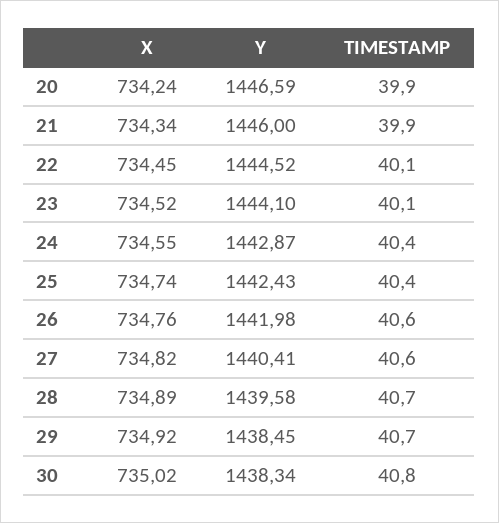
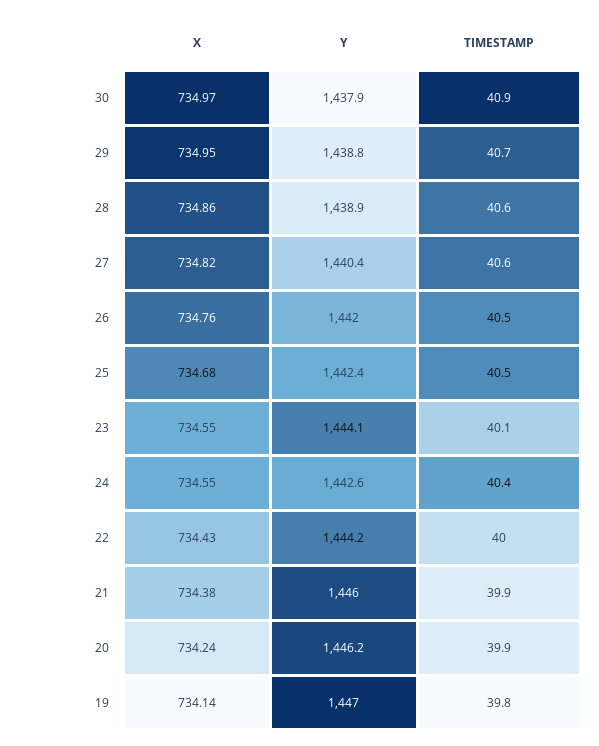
Y, 20: 1446.59 -> 1446.2
X, 21: 734.34 -> 734.38
X, 22: 734.45 -> 734.43
Y, 22: 1444.52 -> 1444.2
TIMESTAMP, 22: 40.1 -> 40
X, 23: 734.52 -> 734.55
Y, 24: 1442.87 -> 1442.6
X, 25: 734.74 -> 734.68
TIMESTAMP, 25: 40.4 -> 40.5
TIMESTAMP, 26: 40.6 -> 40.5
X, 28: 734.89 -> 734.86
Y, 28: 1439.58 -> 1438.9
TIMESTAMP, 28: 40.7 -> 40.6
X, 29: 734.92 -> 734.95
Y, 29: 1438.45 -> 1438.8
X, 30: 735.02 -> 734.97
Y, 30: 1438.34 -> 1437.9
TIMESTAMP, 30: 40.8 -> 40.9
X, 19: none -> 734.14
Y, 19: none -> 1447
TIMESTAMP, 19: none -> 39.8

